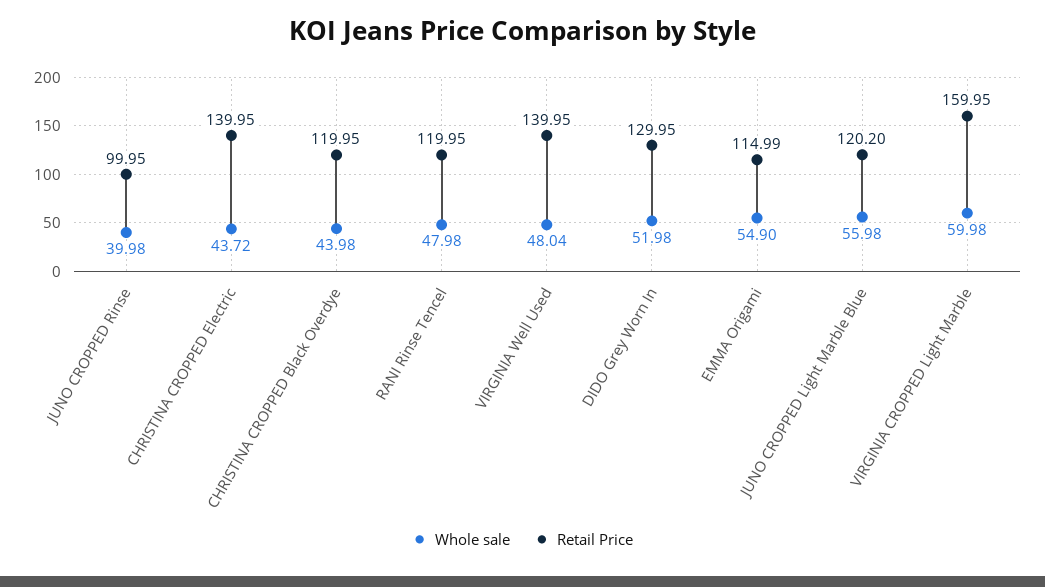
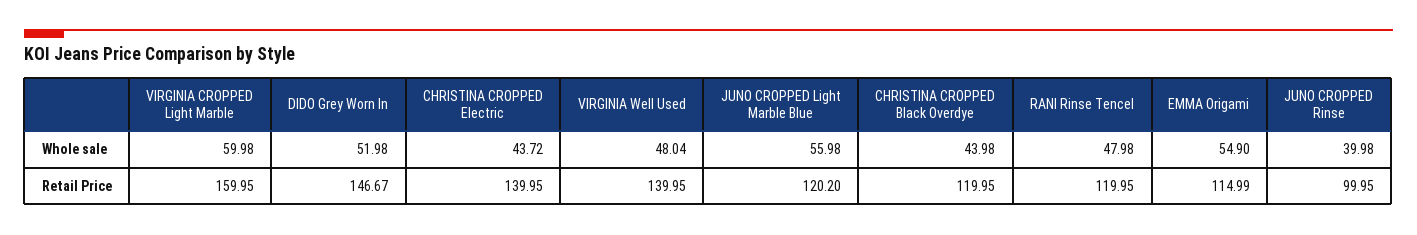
Retail Price, DIDO Grey Worn In: 129.95 -> 146.67

